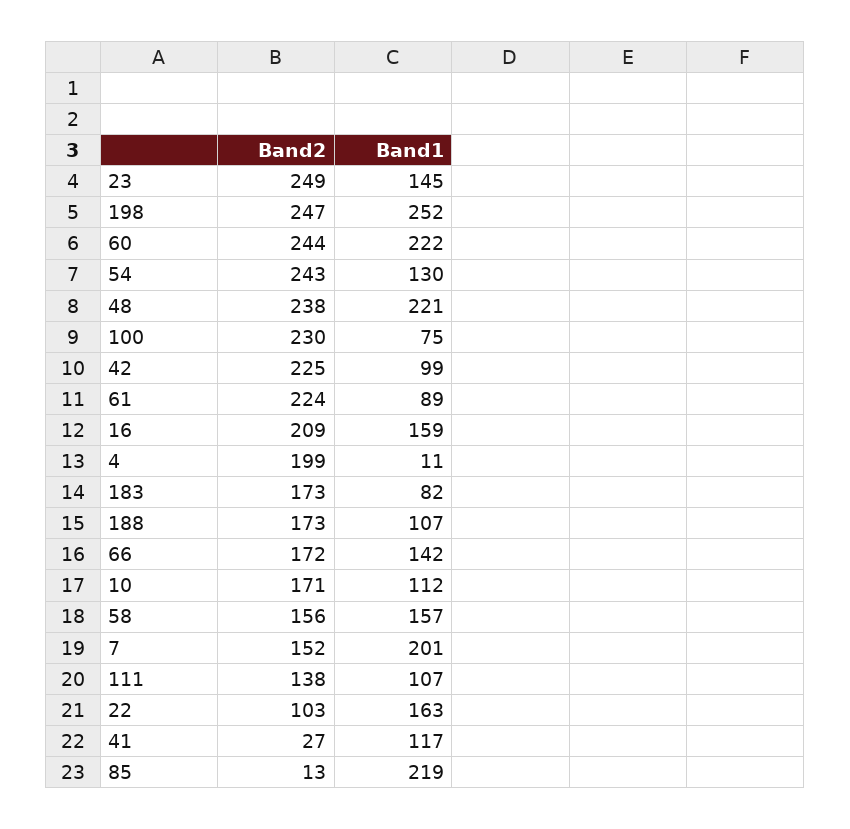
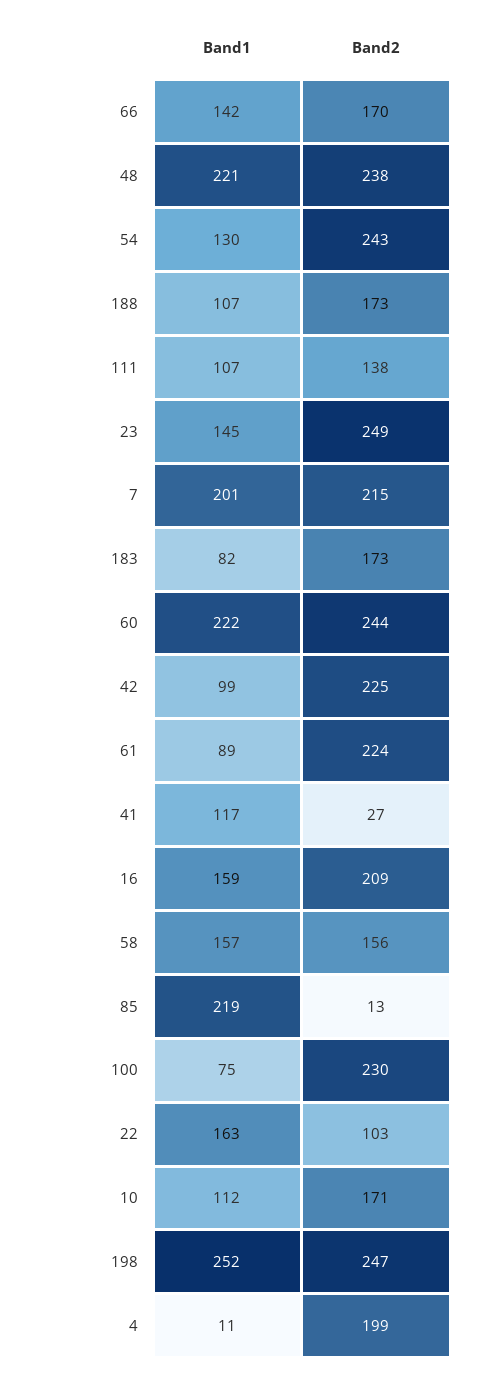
Band2, 66: 172 -> 170
Band2, 7: 152 -> 215

